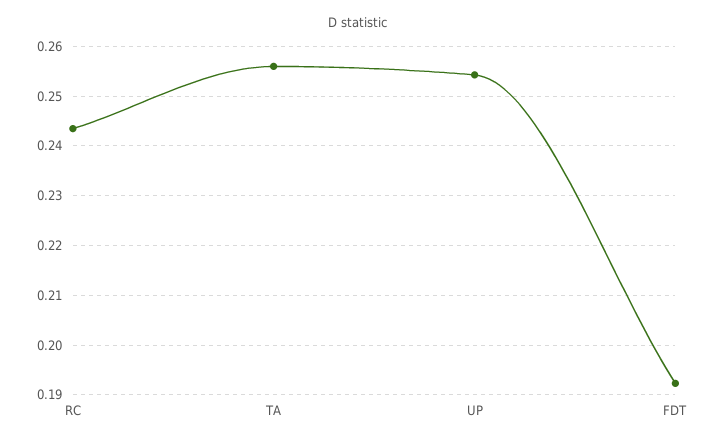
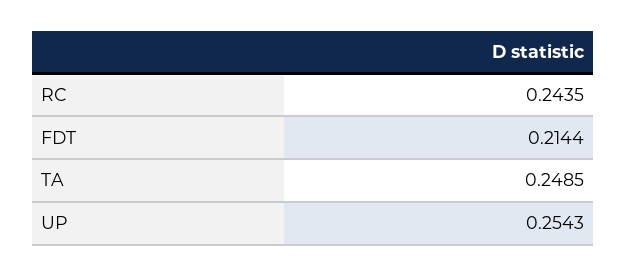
TA: 0.256 -> 0.2485
FDT: 0.192 -> 0.2144

